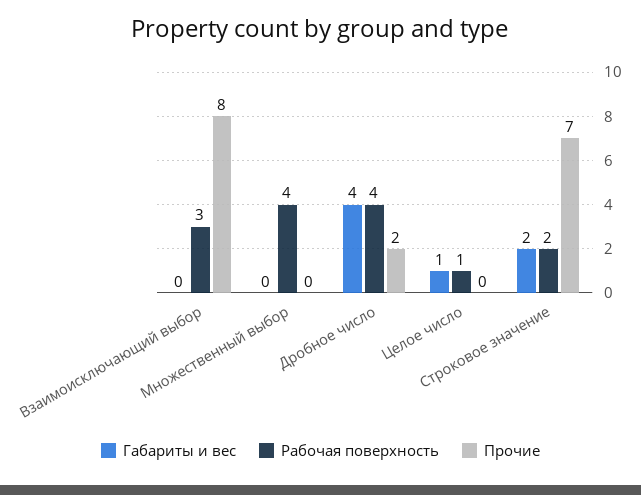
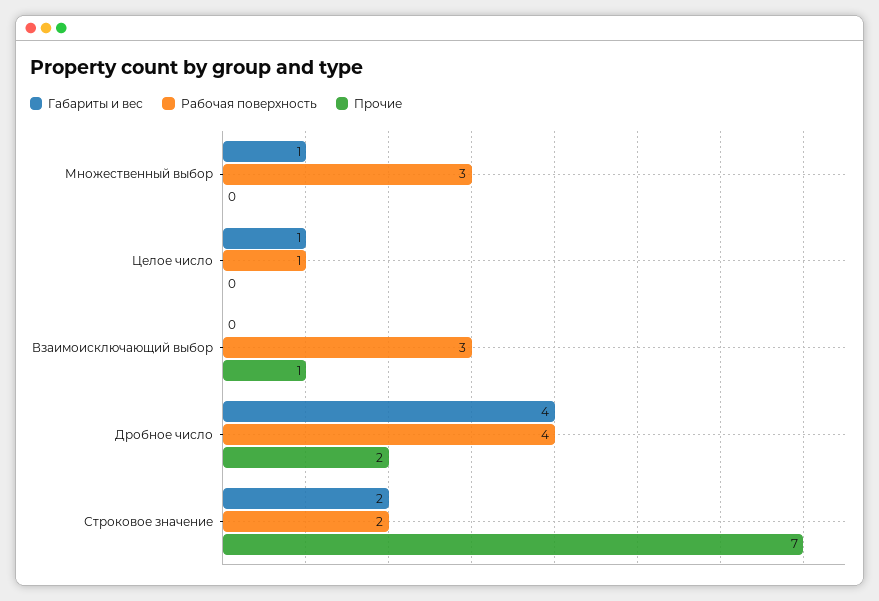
Прочие, Взаимоисключающий выбор: 8 -> 1
Габариты и вес, Множественный выбор: 0 -> 1
Рабочая поверхность, Множественный выбор: 4 -> 3

